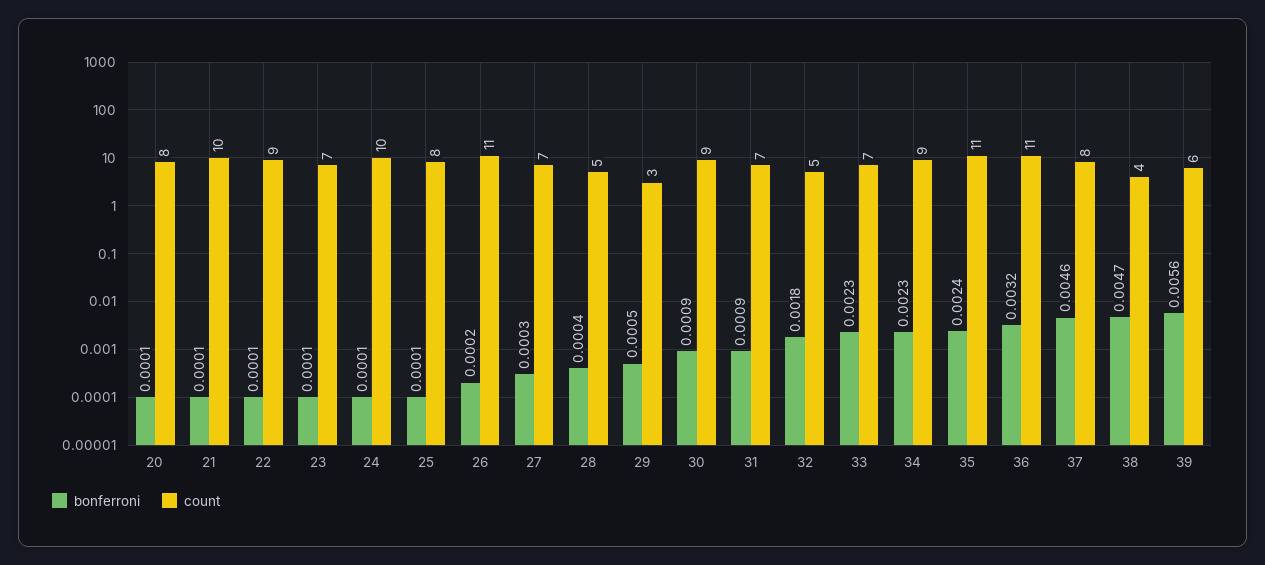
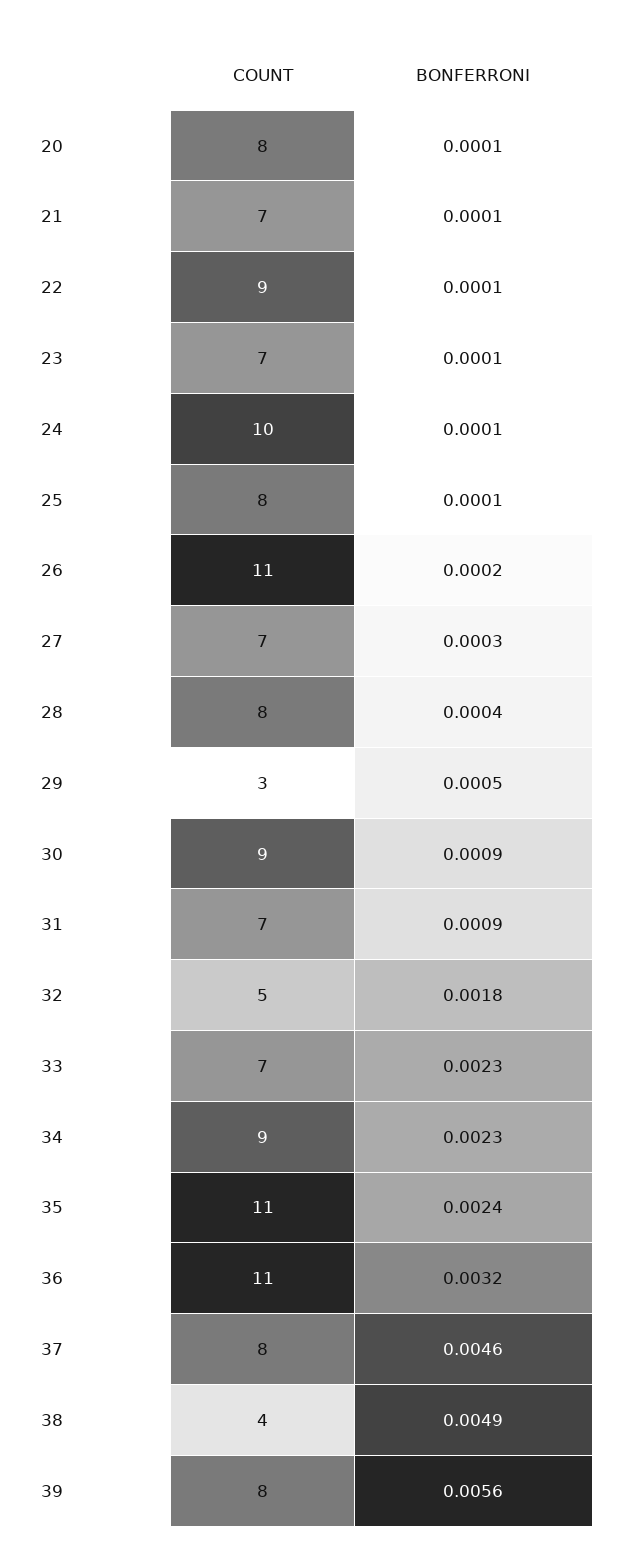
count, 21: 10 -> 7
count, 28: 5 -> 8
bonferroni, 38: 0.0047 -> 0.0049
count, 39: 6 -> 8

